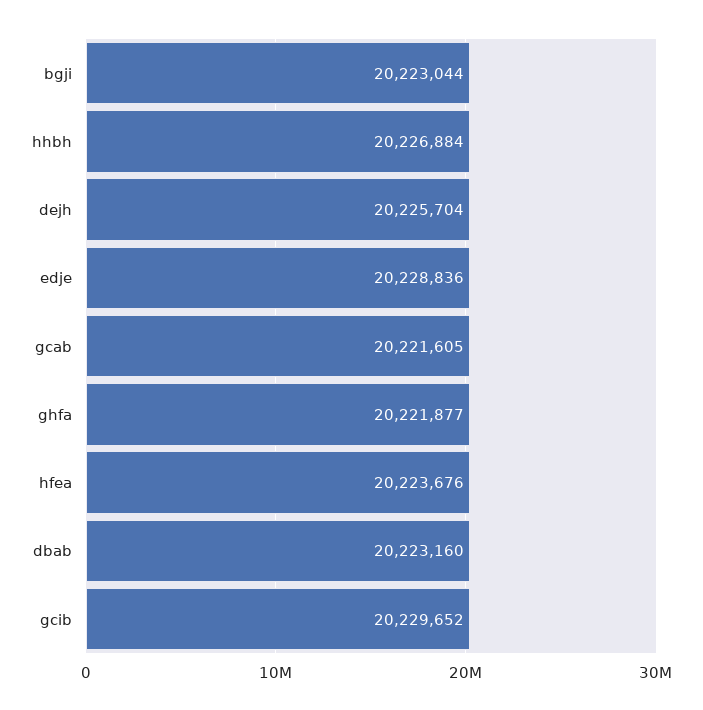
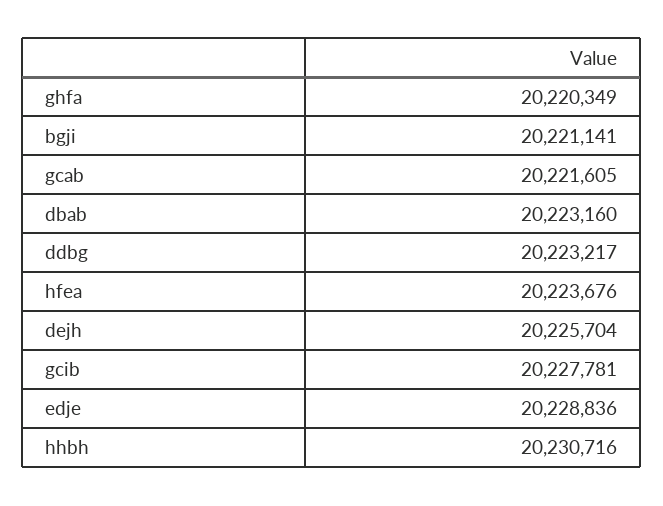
bgji: 20223044 -> 20221141
hhbh: 20226884 -> 20230716
ghfa: 20221877 -> 20220349
gcib: 20229652 -> 20227781
ddbg: none -> 20223217

